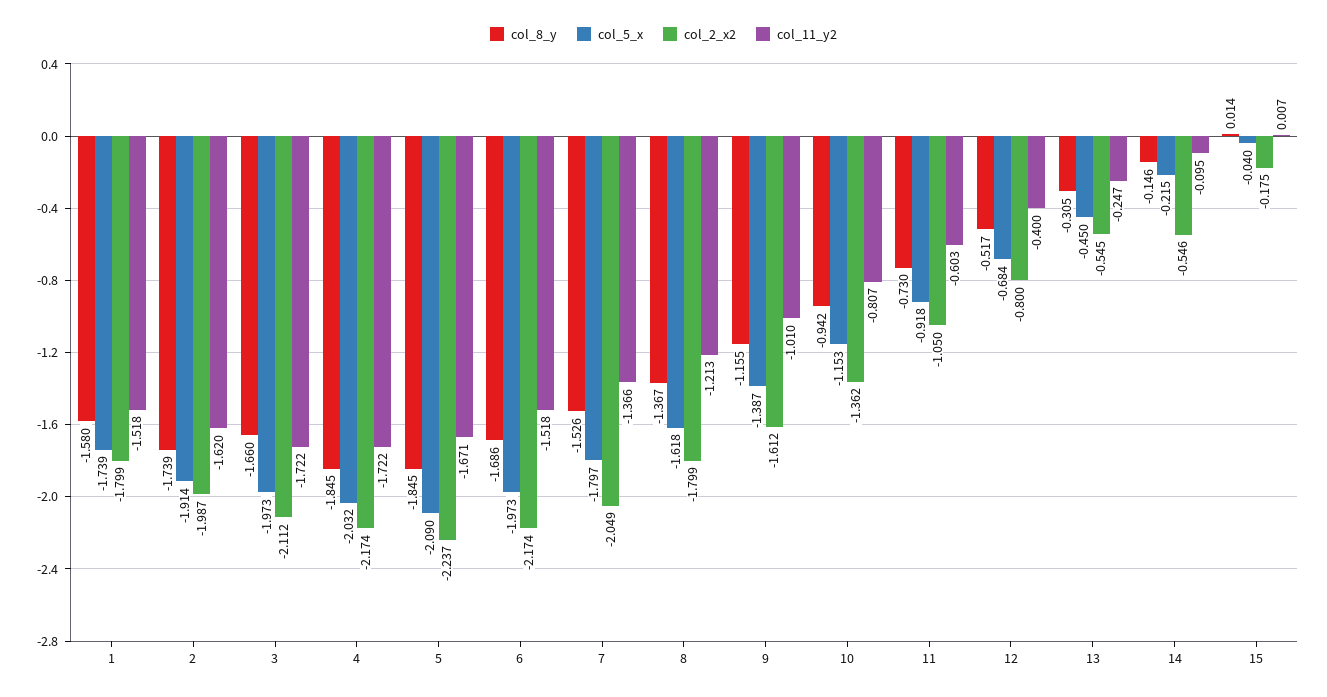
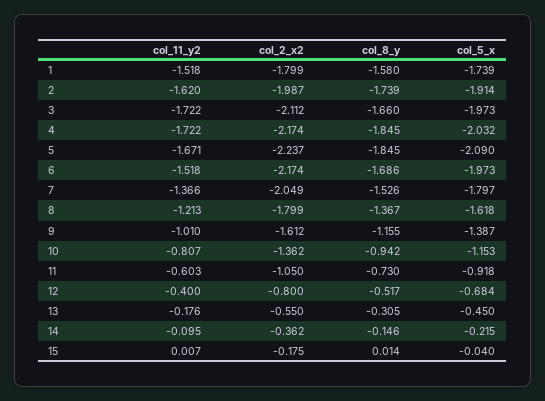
col_2_x2, 13: -0.545 -> -0.55
col_11_y2, 13: -0.247 -> -0.176
col_2_x2, 14: -0.546 -> -0.362

